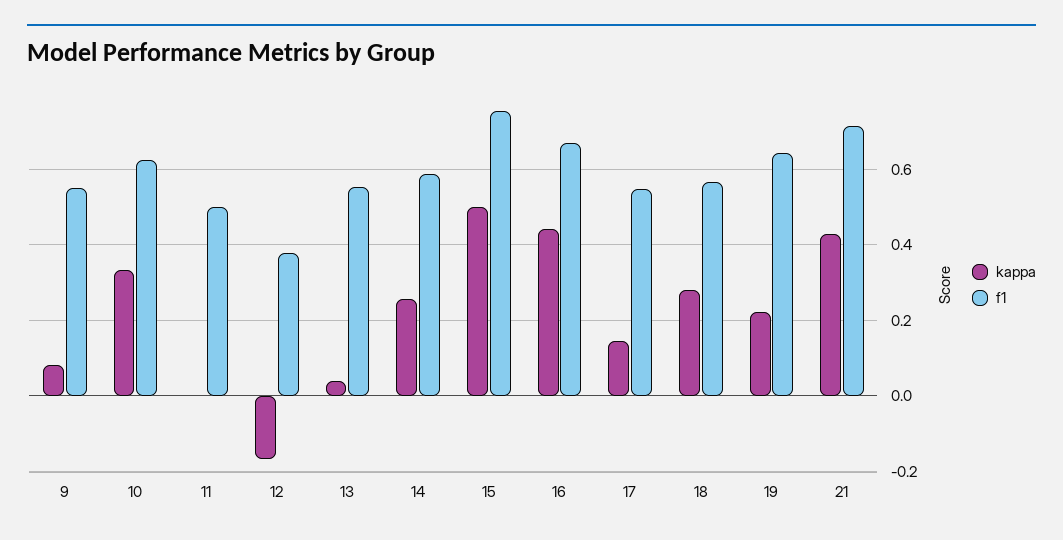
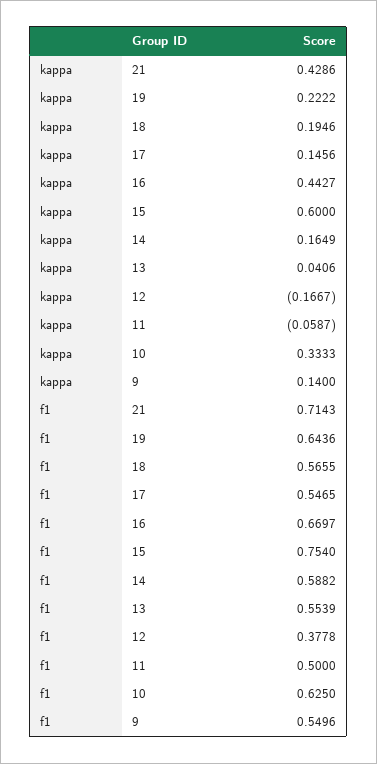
kappa, 9: 0.08 -> 0.14
kappa, 11: 0 -> -0.0587
kappa, 14: 0.26 -> 0.1649
kappa, 15: 0.5 -> 0.6
kappa, 18: 0.28 -> 0.1946

